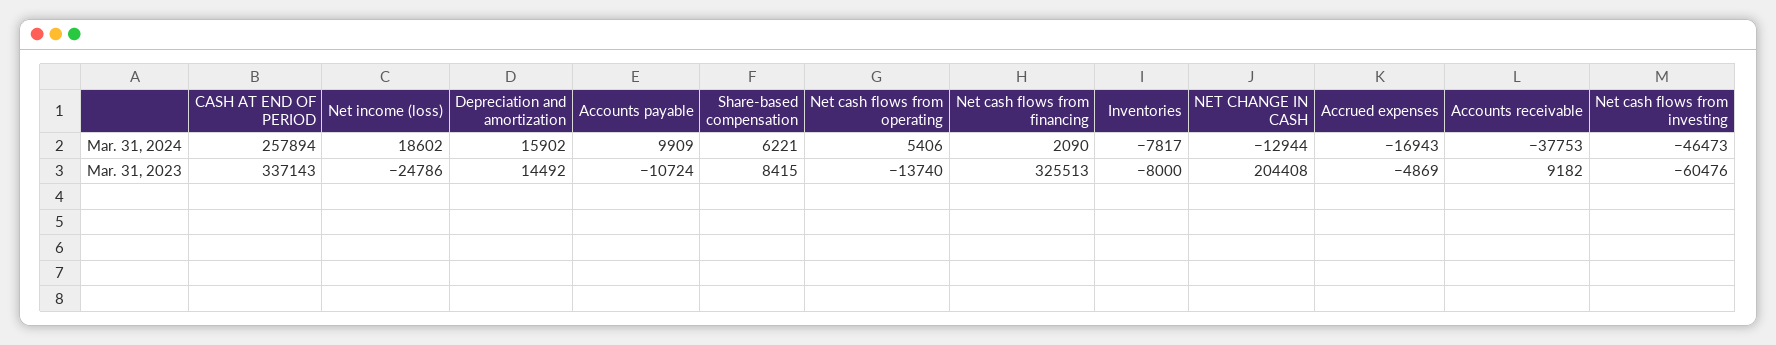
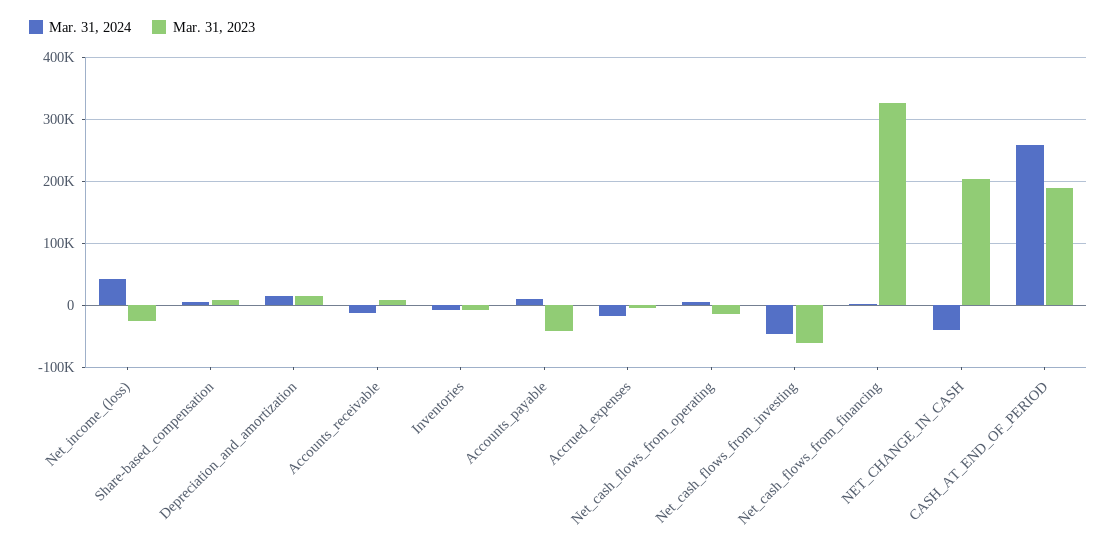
Mar. 31, 2024, Net income (loss): 18602 -> 40000
Mar. 31, 2024, NET CHANGE IN CASH: -12944 -> -40000
Mar. 31, 2024, Accounts receivable: -37753 -> -10000
Mar. 31, 2023, CASH AT END OF PERIOD: 337143 -> 190000
Mar. 31, 2023, Accounts payable: -10724 -> -40000

